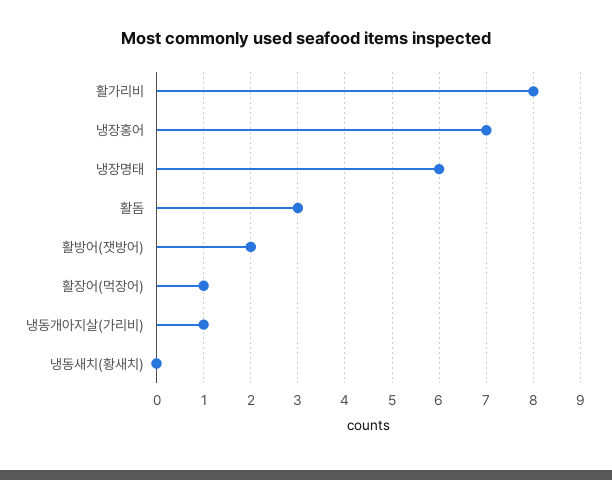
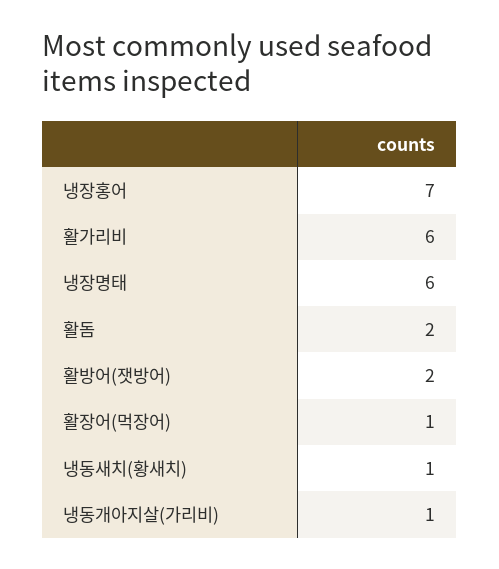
활가리비: 8 -> 6
활돔: 3 -> 2
냉동새치(황새치): 0 -> 1

